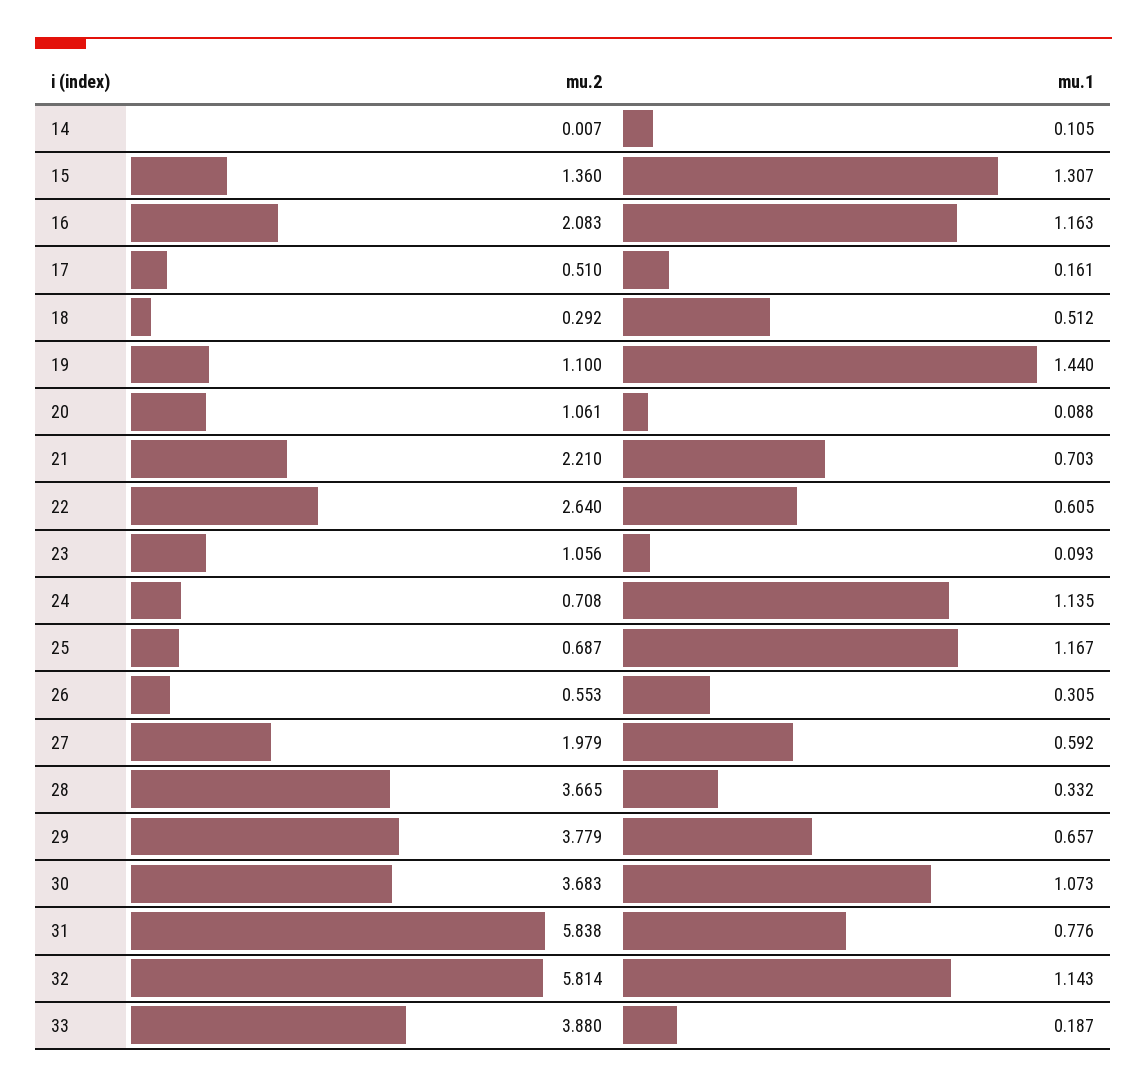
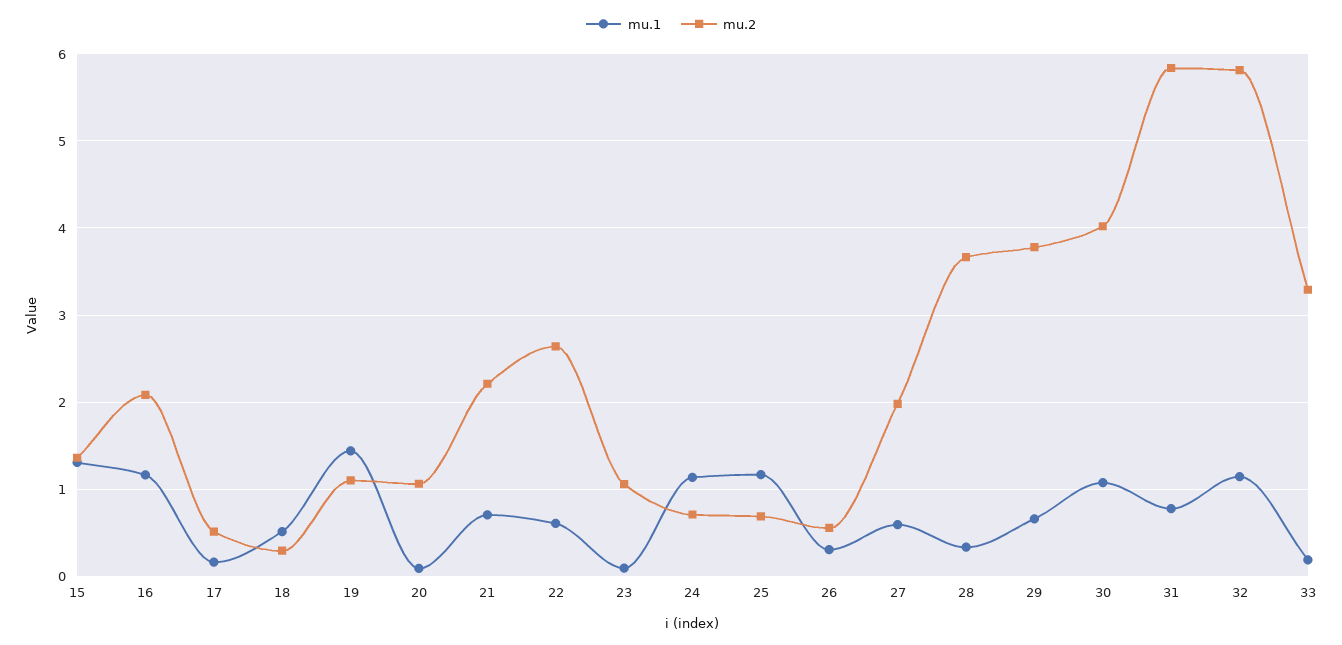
mu.2, 14: 0.007 -> none
mu.1, 14: 0.105 -> none
mu.2, 30: 3.683 -> 4
mu.2, 33: 3.88 -> 3.3

